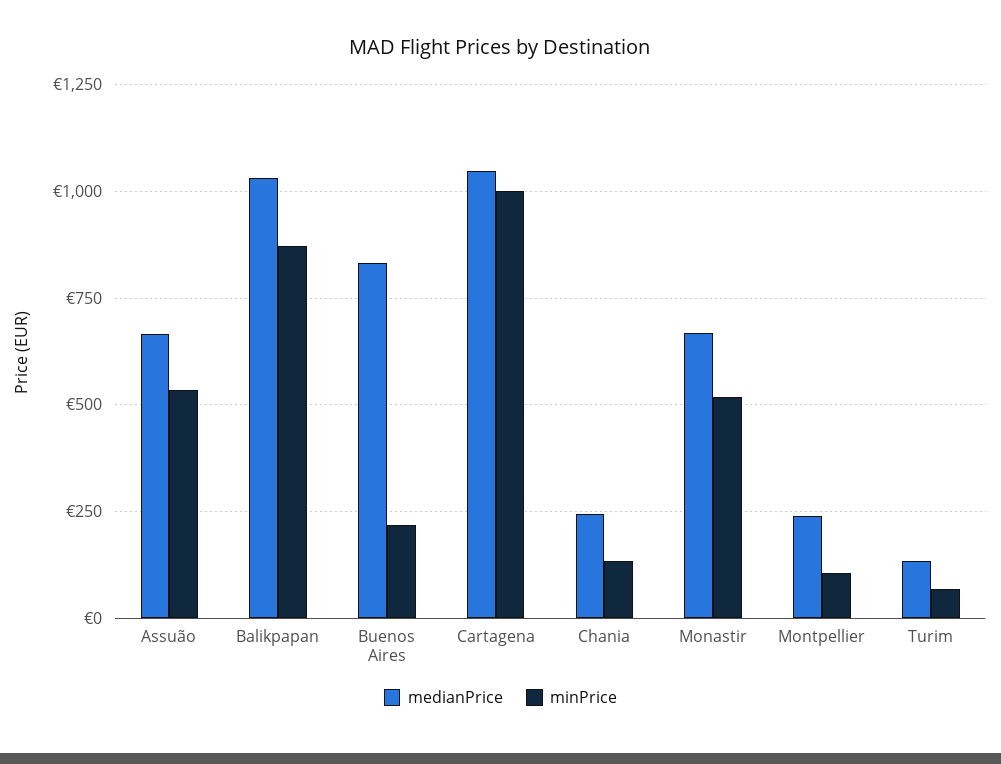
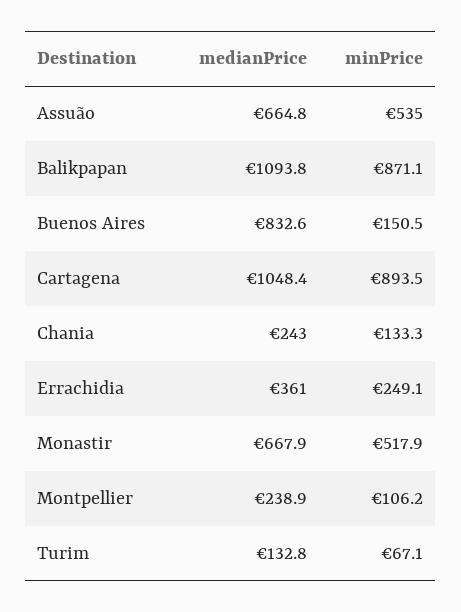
medianPrice, Balikpapan: 1025 -> 1093.8
minPrice, Buenos Aires: 225 -> 150.5
minPrice, Cartagena: 1000 -> 893.5
medianPrice, Errachidia: none -> 361
minPrice, Errachidia: none -> 249.1

